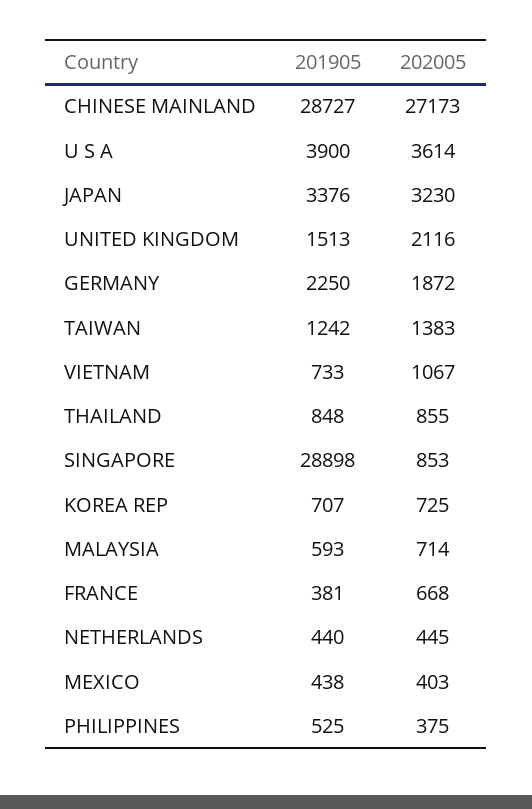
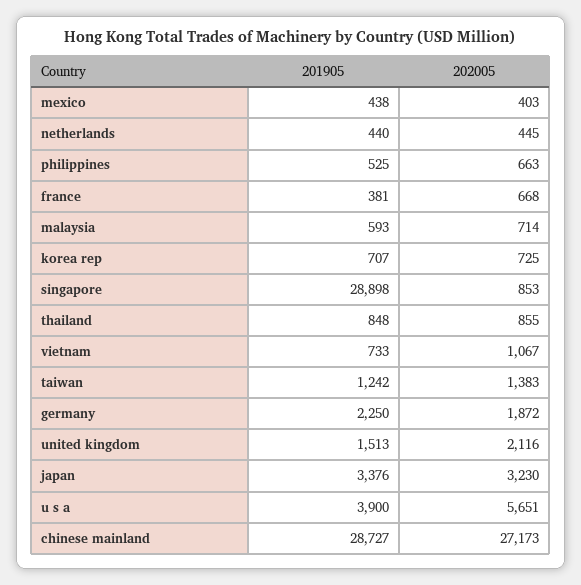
202005, U S A: 3614 -> 5651
202005, PHILIPPINES: 375 -> 663

